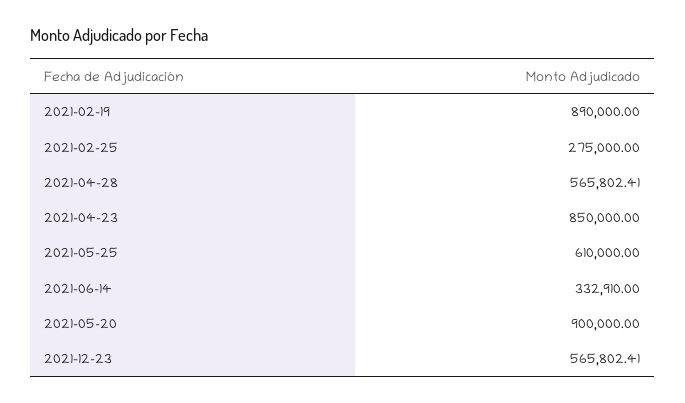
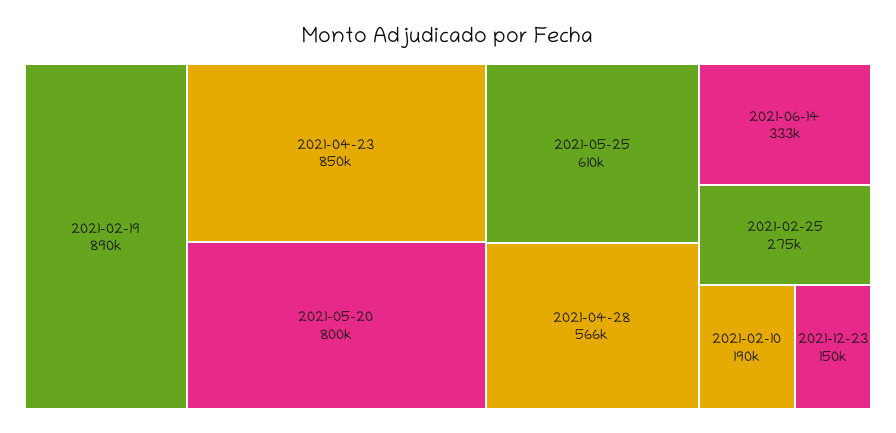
2021-05-20: 900000 -> 800000
2021-12-23: 565802.41 -> 150000
2021-02-10: none -> 190000

